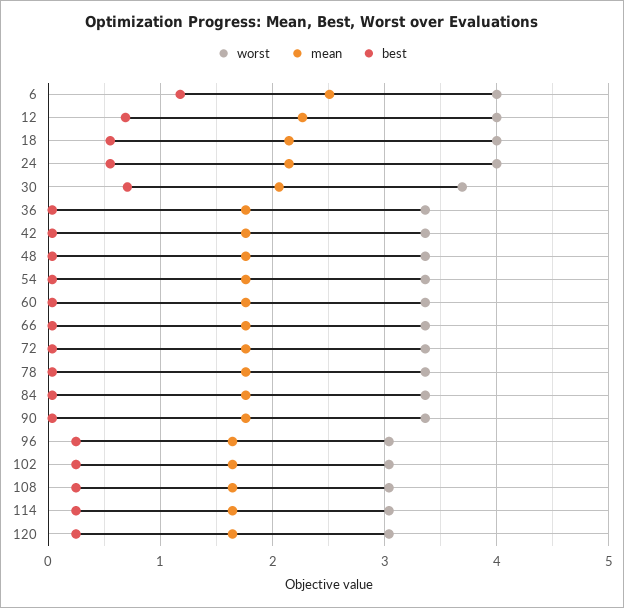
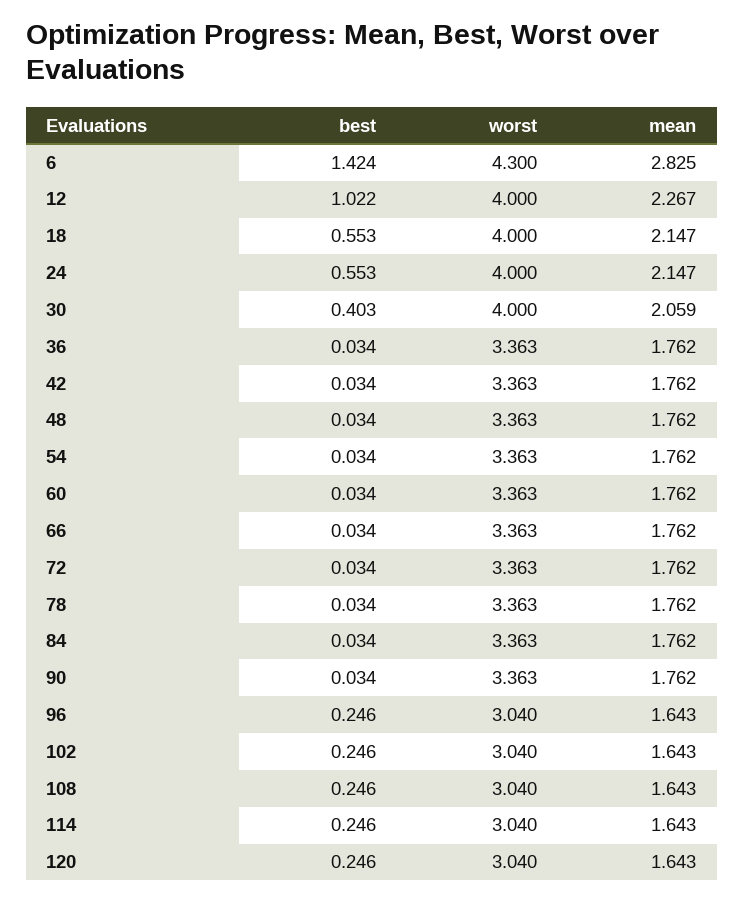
worst, 6: 4 -> 4.3
mean, 6: 2.5 -> 2.825
best, 6: 1.2 -> 1.424
best, 12: 0.7 -> 1.022
worst, 30: 3.7 -> 4
best, 30: 0.7 -> 0.403

